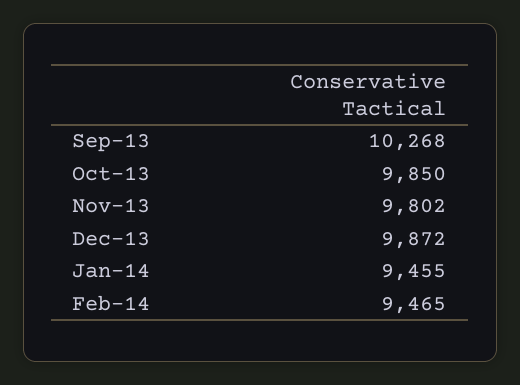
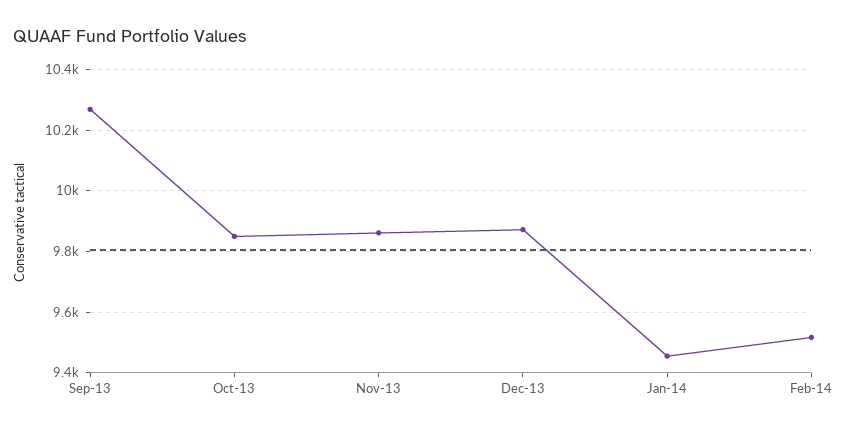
Nov-13: 9802 -> 9860
Feb-14: 9465 -> 9520

